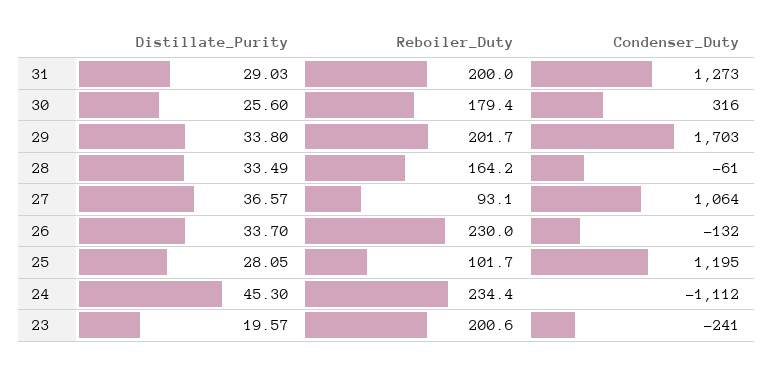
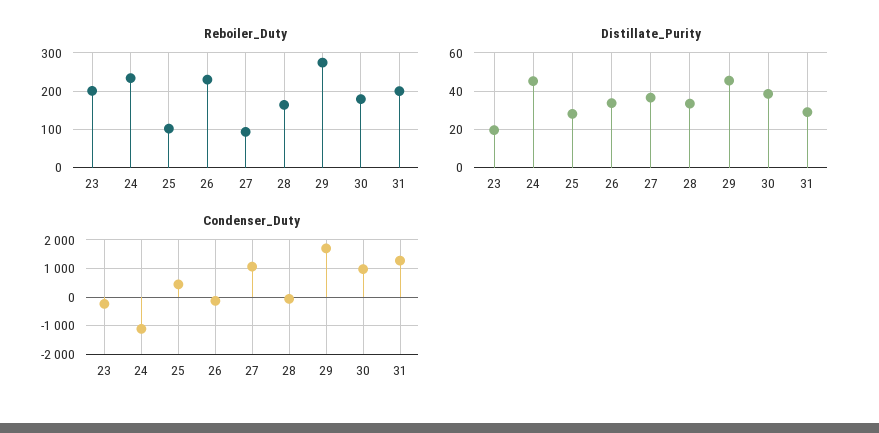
Distillate_Purity, 30: 25.6 -> 40
Condenser_Duty, 30: 316 -> 1000
Distillate_Purity, 29: 33.8 -> 45
Reboiler_Duty, 29: 201.7 -> 280
Condenser_Duty, 25: 1195 -> 500

